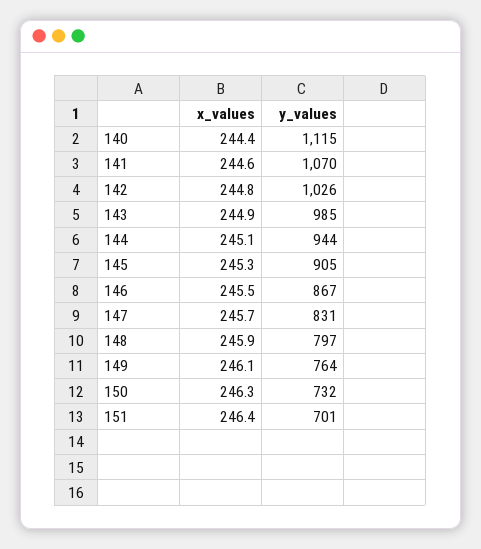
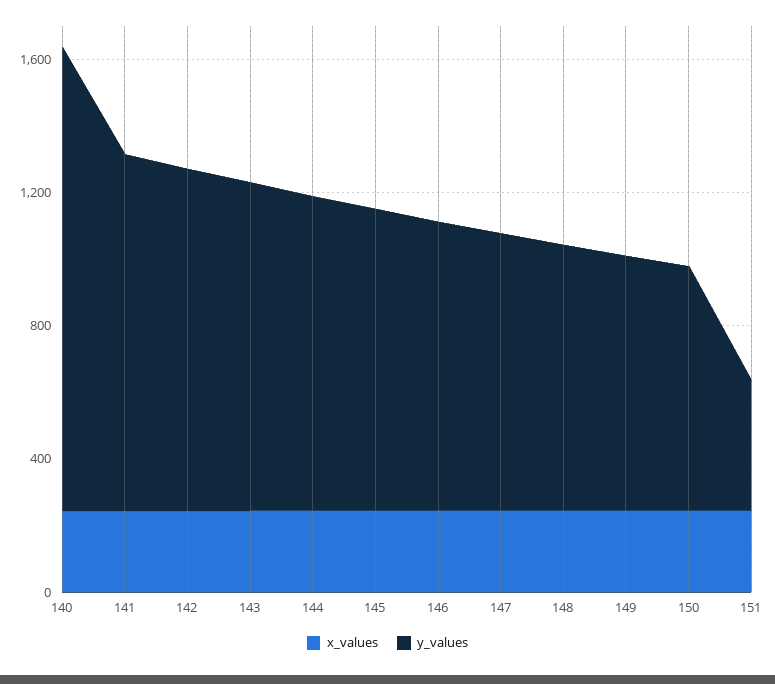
y_values, 140: 1115 -> 1400
y_values, 151: 701 -> 400

